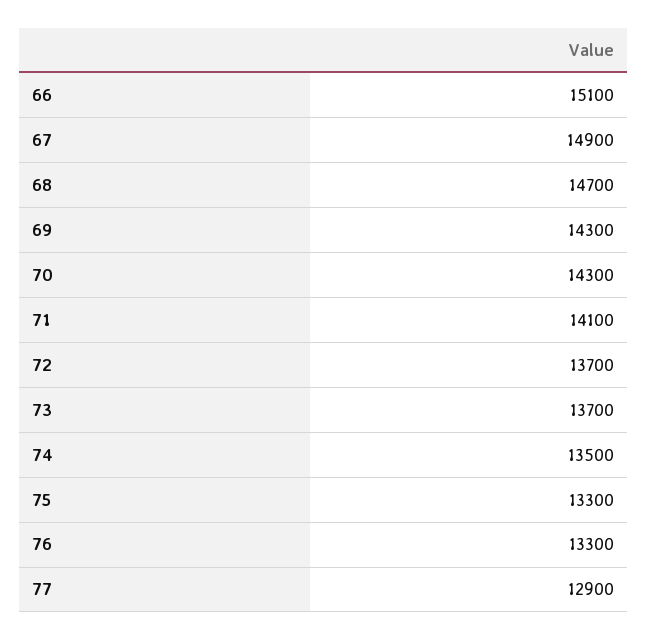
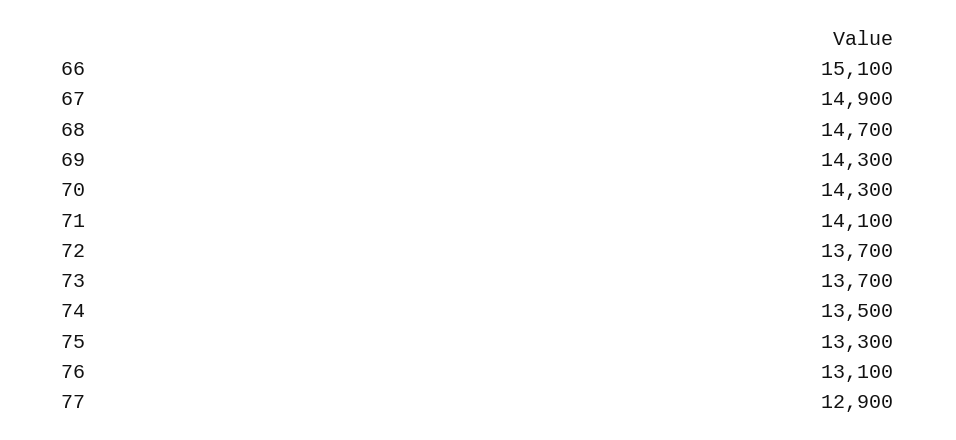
76: 13300 -> 13100

